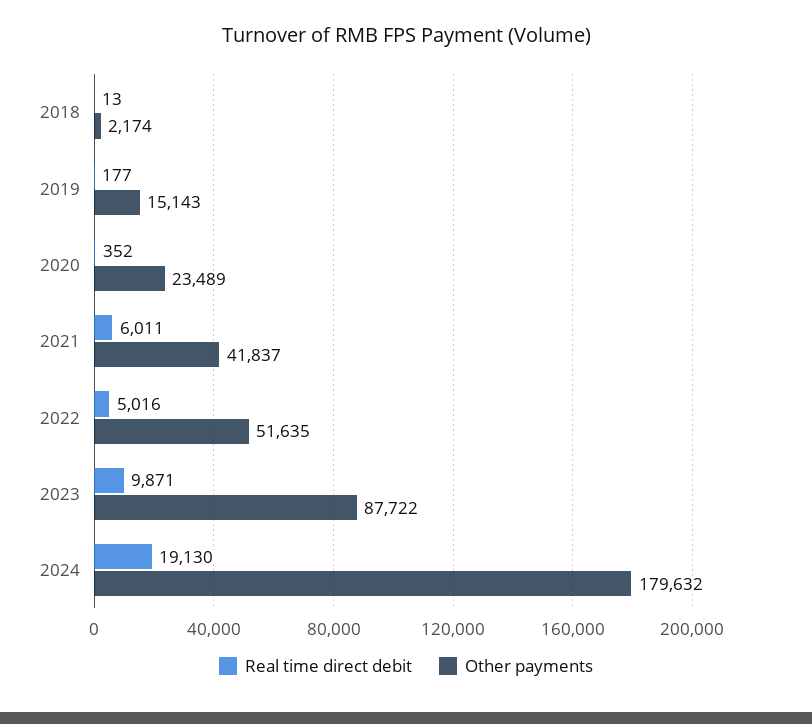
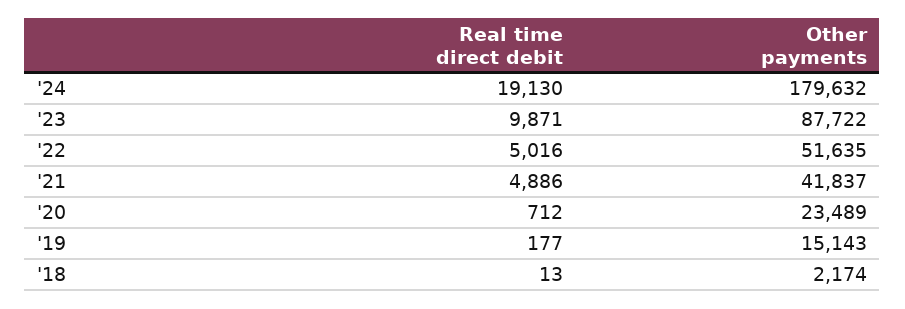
Real time direct debit, 2020: 352 -> 712
Real time direct debit, 2021: 6011 -> 4886

